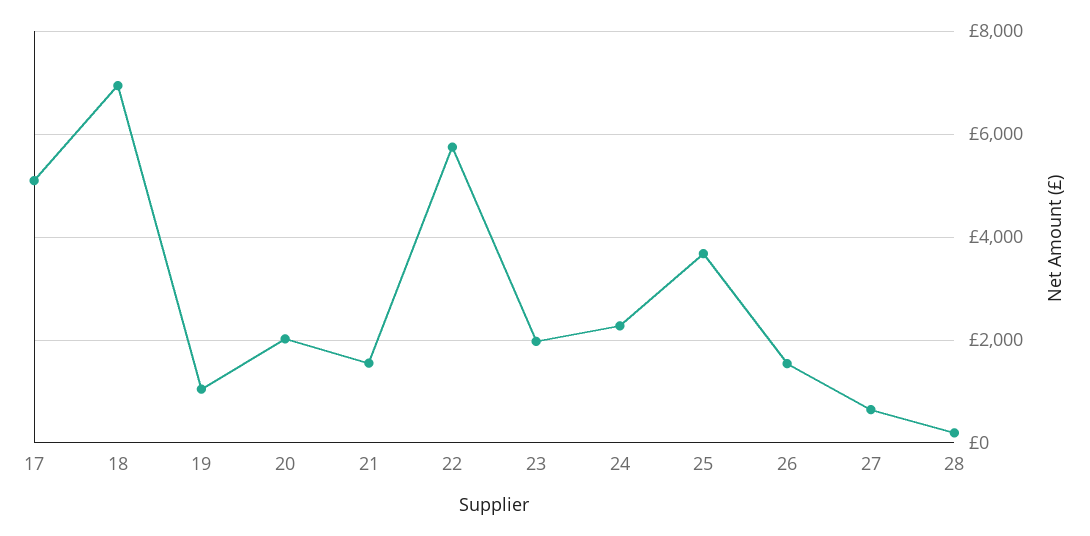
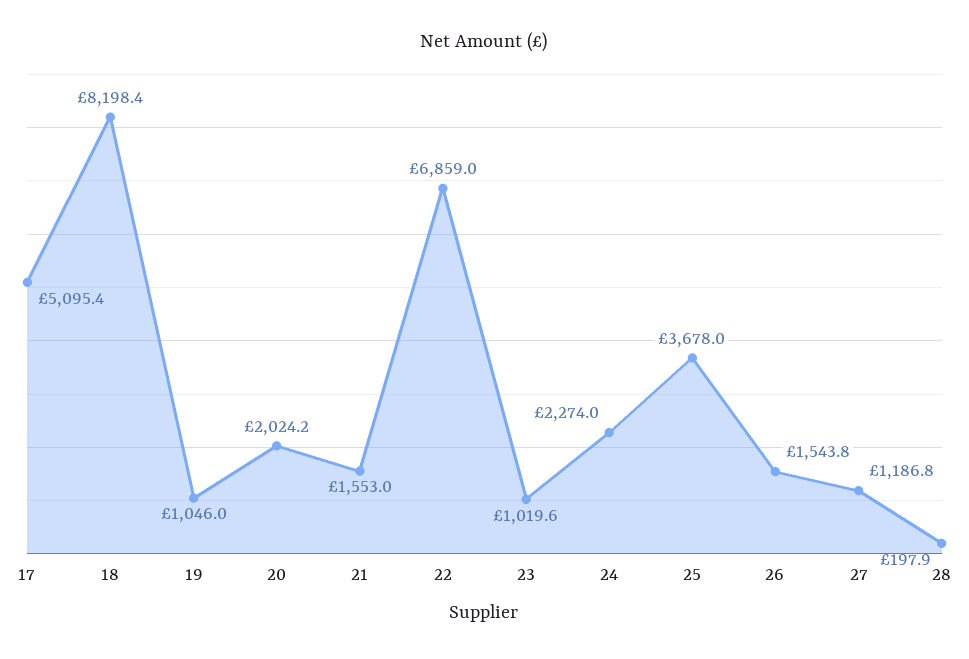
18: 7000 -> 8198.4
22: 5800 -> 6859
23: 2000 -> 1019.6
27: 600 -> 1186.8

